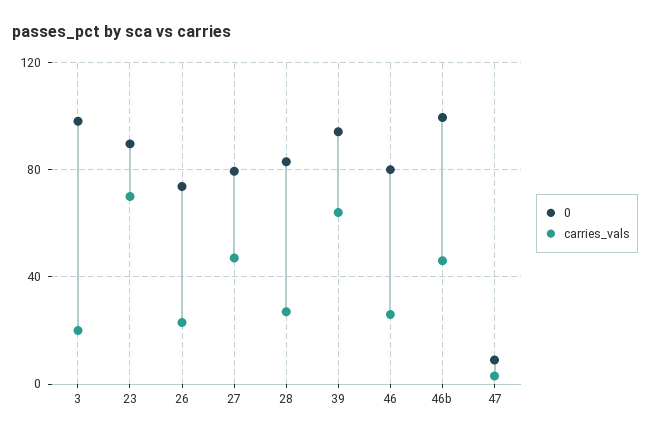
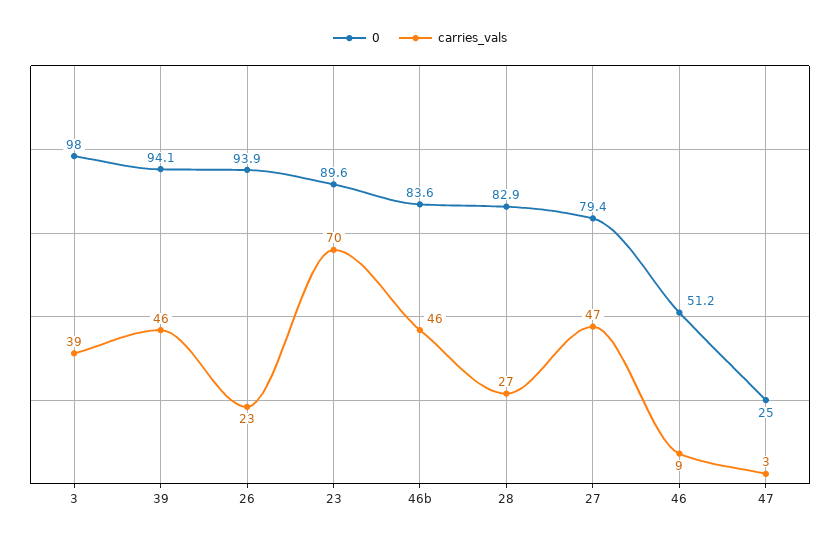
carries_vals, 3: 20 -> 39
0, 26: 75 -> 93.9
carries_vals, 39: 65 -> 46
0, 46: 80 -> 51.2
carries_vals, 46: 25 -> 9
0, 46b: 100 -> 83.6
0, 47: 10 -> 25

